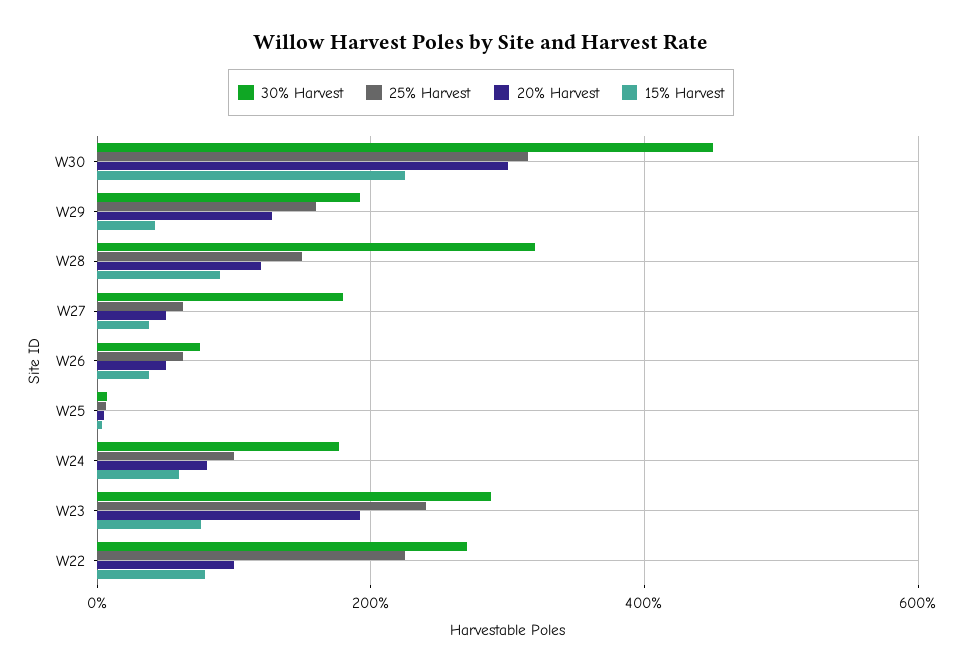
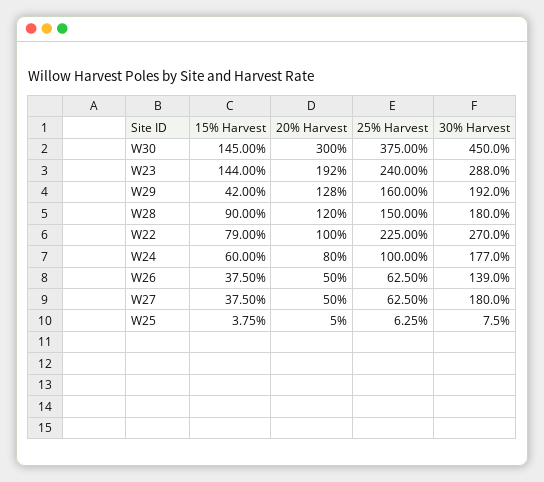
25% Harvest, W30: 320 -> 375
15% Harvest, W30: 220 -> 145
30% Harvest, W28: 320 -> 180
30% Harvest, W26: 80 -> 139
15% Harvest, W23: 80 -> 144

